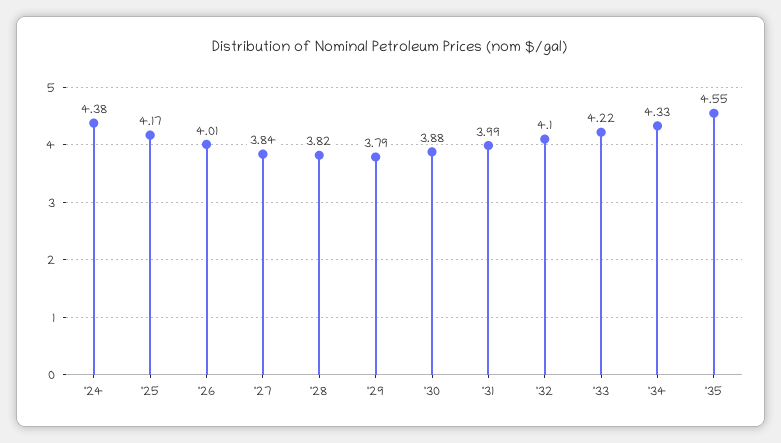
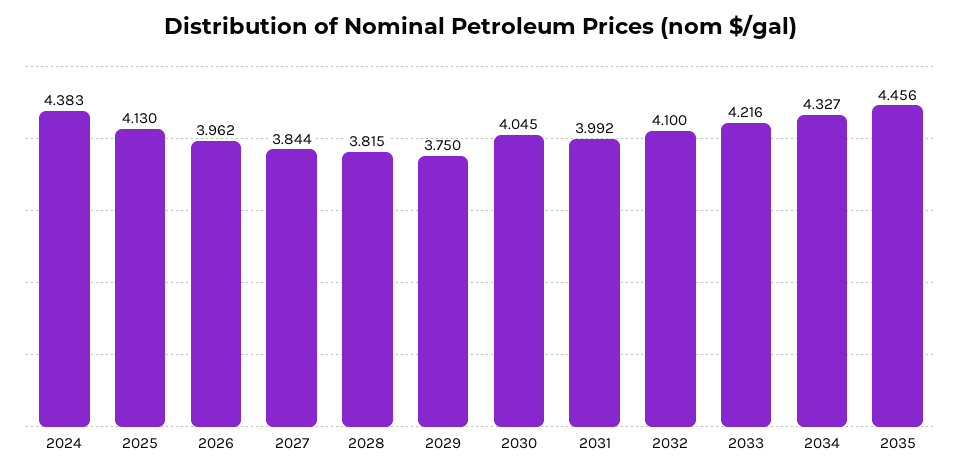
'25: 4.17 -> 4.13
'26: 4.01 -> 3.962
'29: 3.79 -> 3.75
'30: 3.88 -> 4.045
'35: 4.55 -> 4.456

